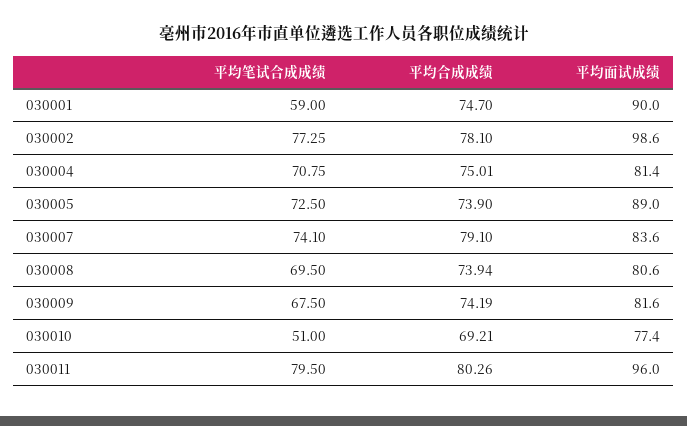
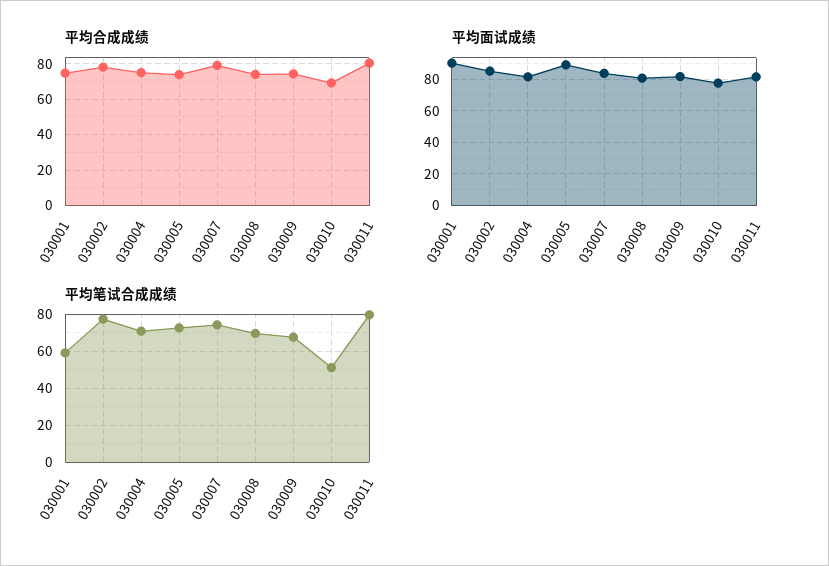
平均面试成绩, 030002: 98.6 -> 85
平均面试成绩, 030011: 96 -> 80

